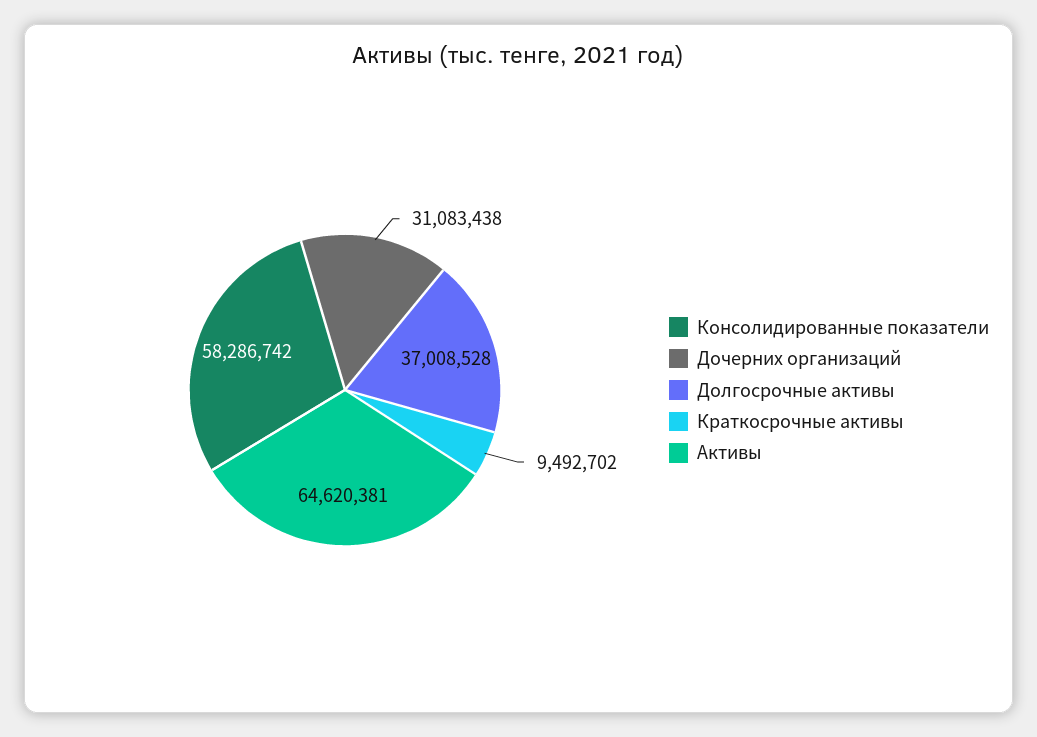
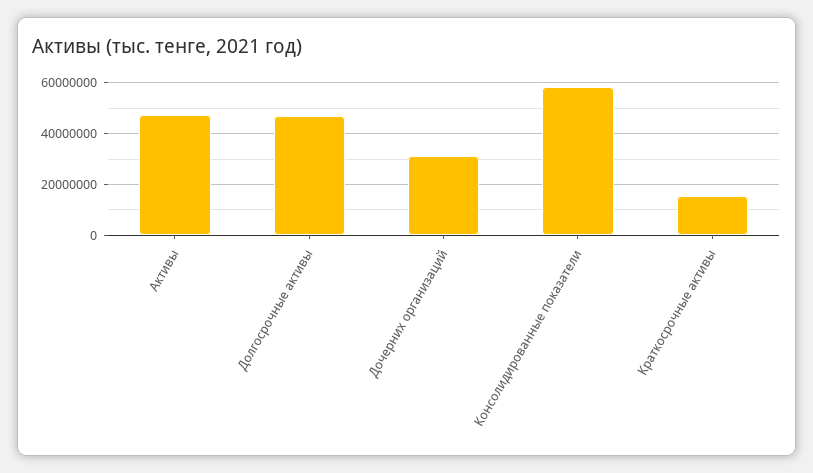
Долгосрочные активы: 37008528 -> 47500000
Краткосрочные активы: 9492702 -> 15000000
Активы: 64620381 -> 47500000

